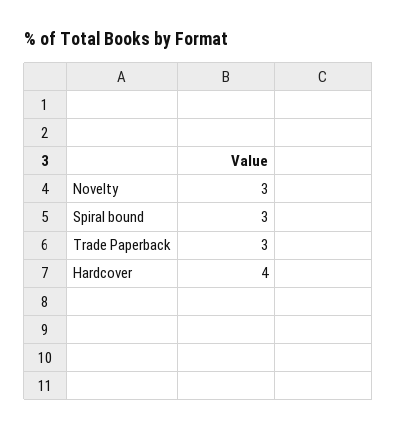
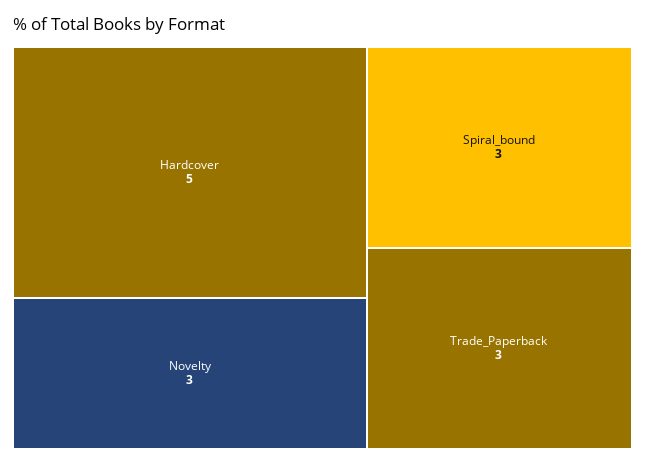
Hardcover: 4 -> 5

